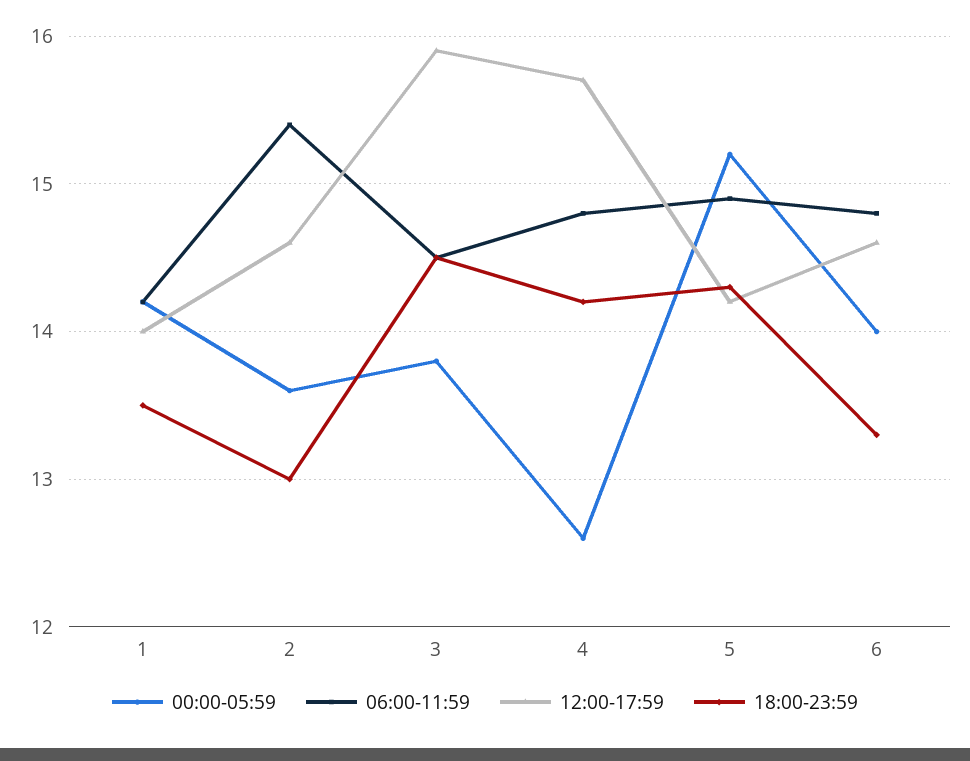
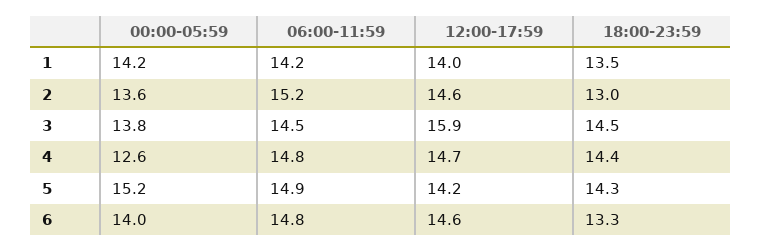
06:00-11:59, 2: 15.4 -> 15.2
12:00-17:59, 4: 15.7 -> 14.7
18:00-23:59, 4: 14.2 -> 14.4

